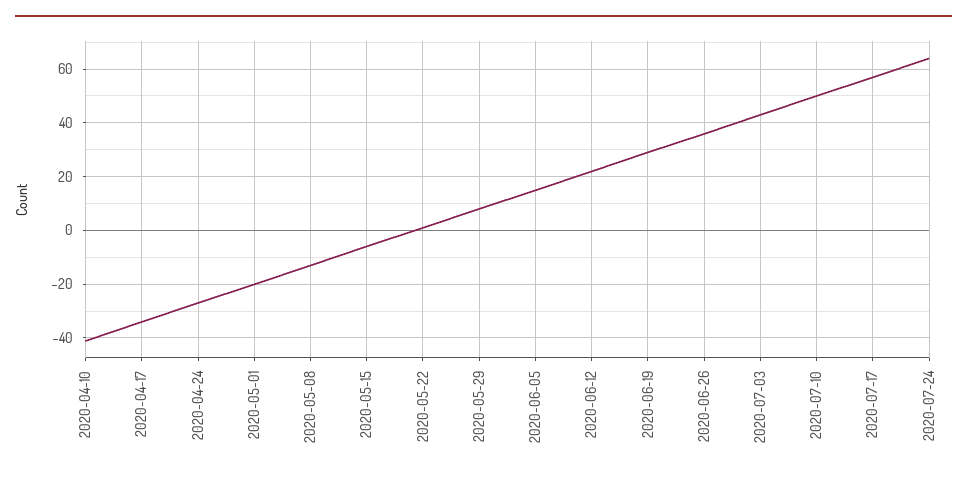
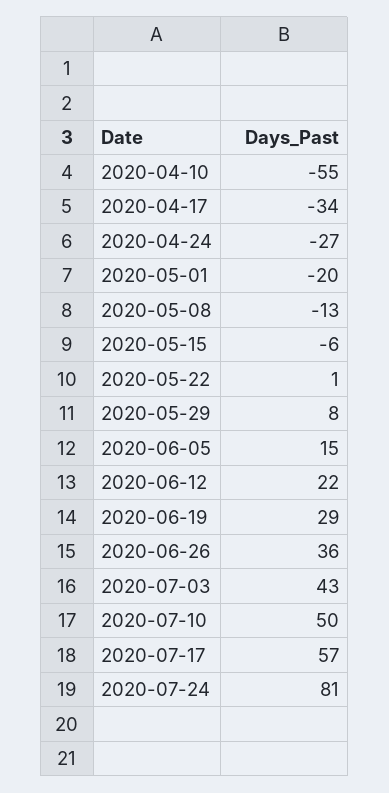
2020-04-10: -40 -> -55
2020-07-24: 65 -> 81

